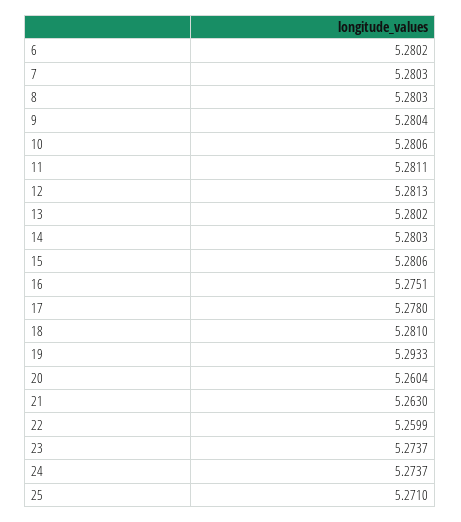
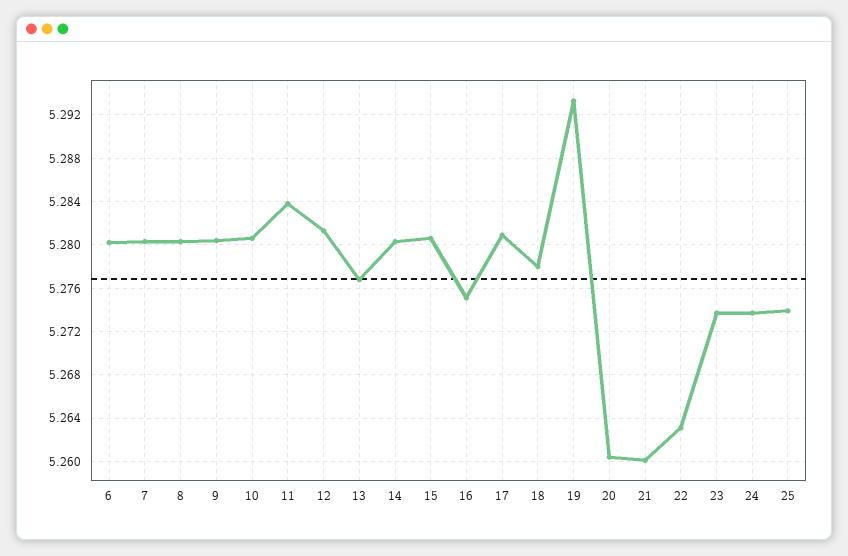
11: 5.2811 -> 5.284
13: 5.2802 -> 5.277
17: 5.278 -> 5.281
18: 5.281 -> 5.278
21: 5.263 -> 5.26
22: 5.2599 -> 5.263
25: 5.271 -> 5.274

